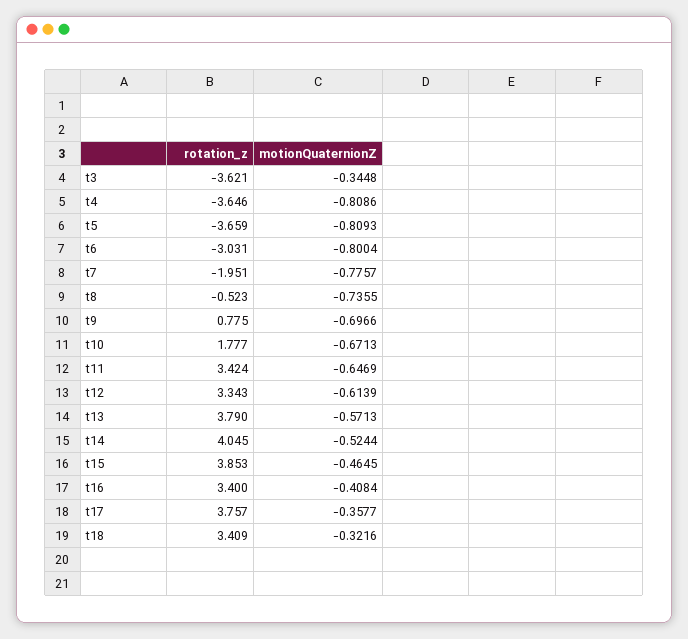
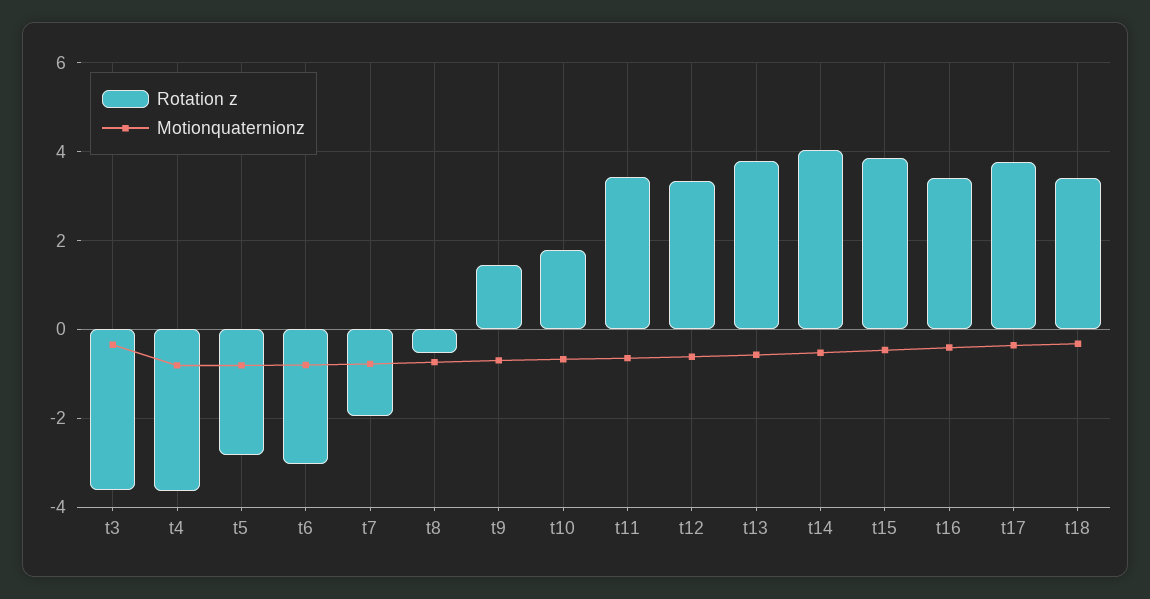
rotation_z, t5: -3.659 -> -2.8
rotation_z, t9: 0.775 -> 1.4

